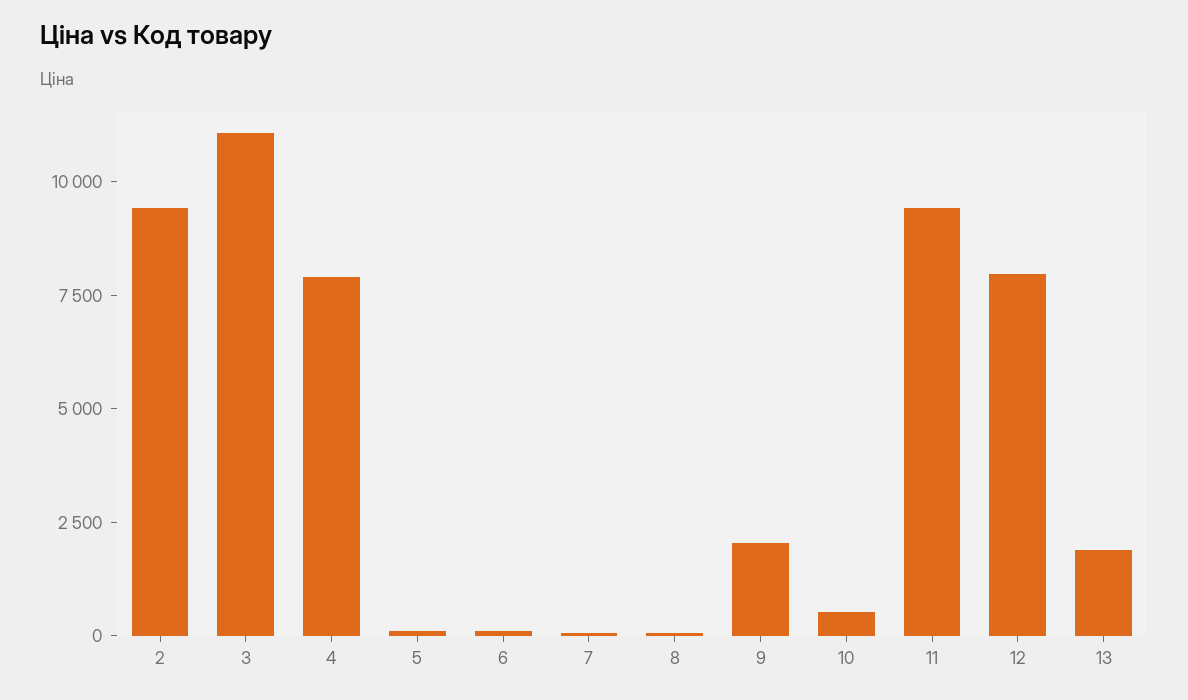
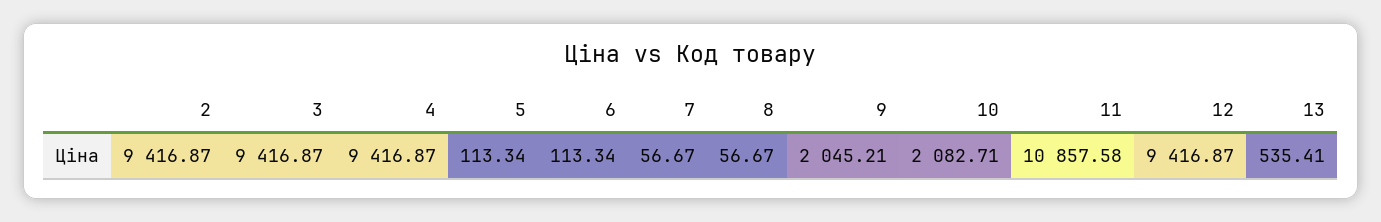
3: 11000 -> 9416.87
4: 8000 -> 9416.87
10: 500 -> 2082.71
11: 9500 -> 10857.58
12: 8000 -> 9416.87
13: 2000 -> 535.41

